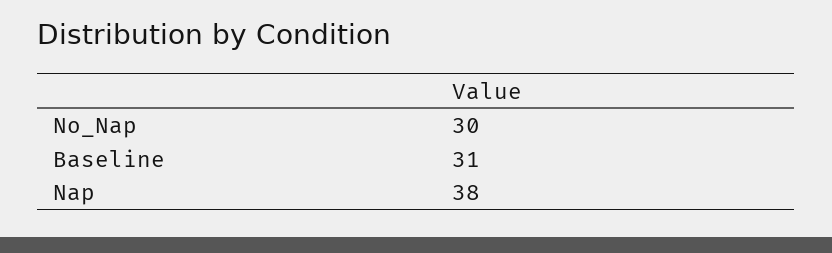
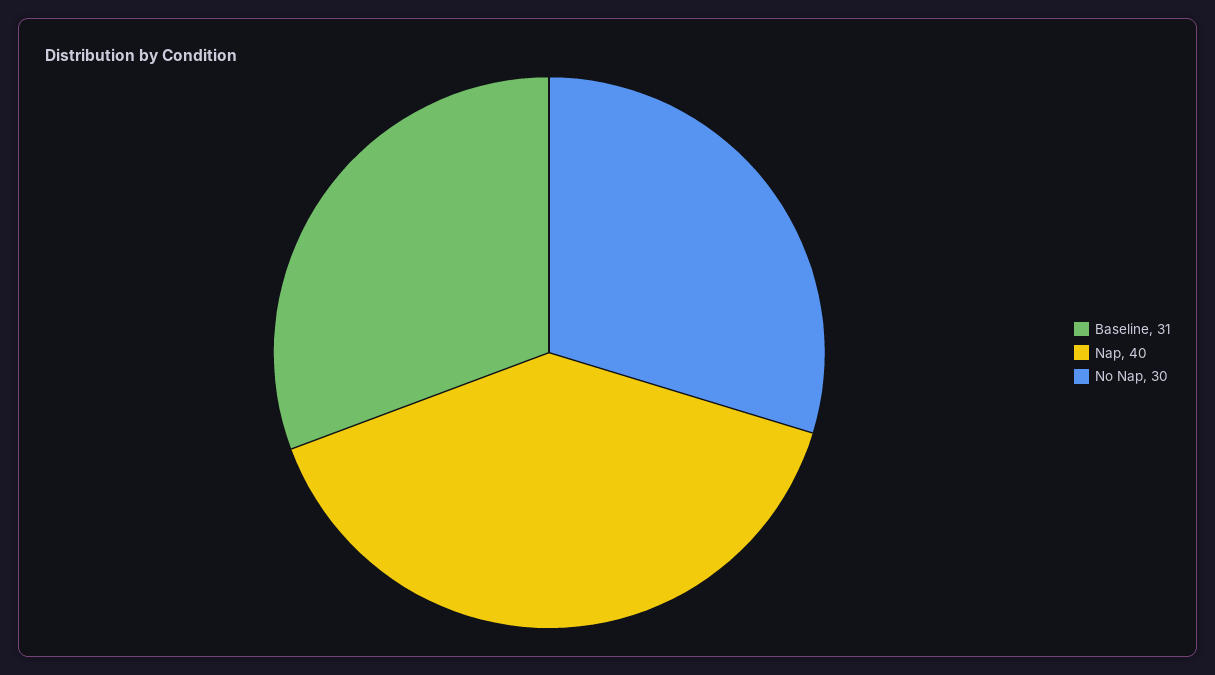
Nap: 38 -> 40

